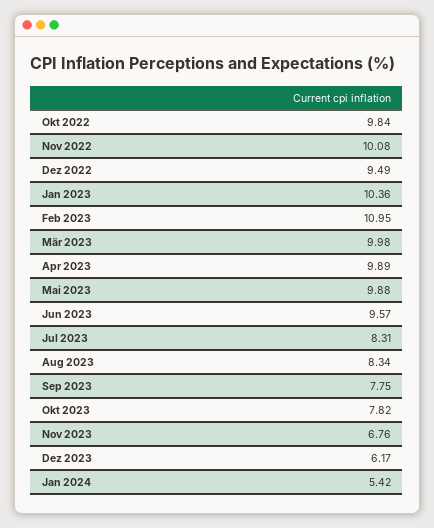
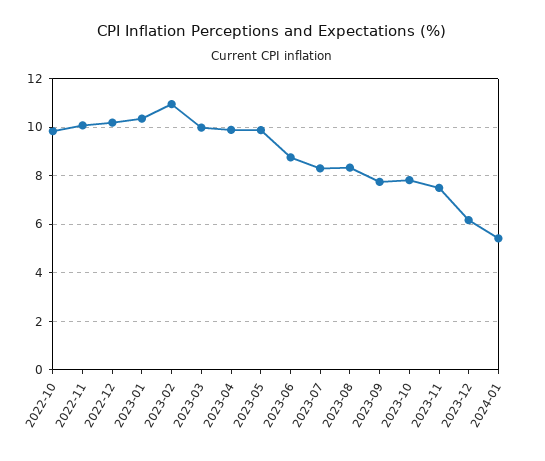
Dez 2022: 9.49 -> 10.25
Jun 2023: 9.57 -> 8.75
Nov 2023: 6.76 -> 7.5

